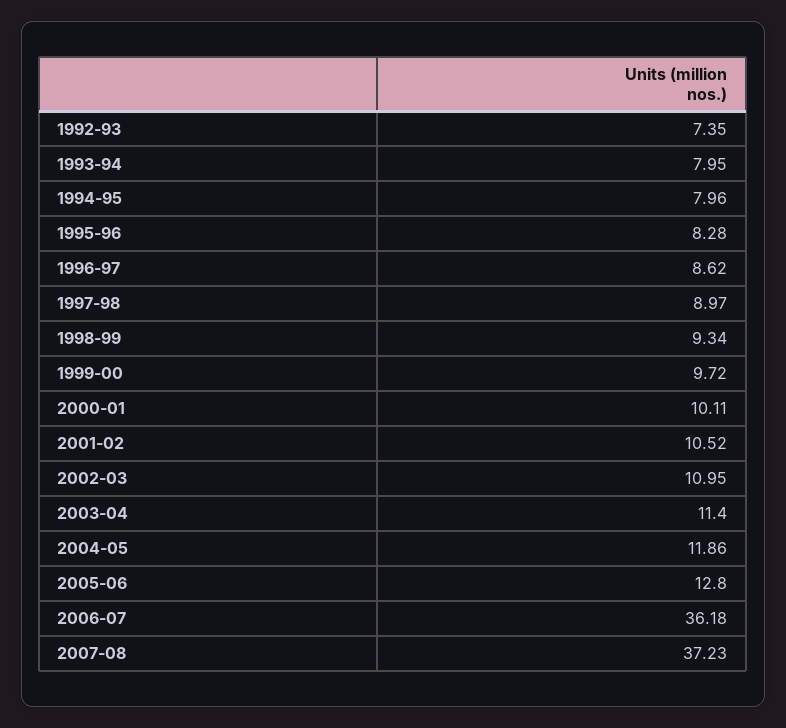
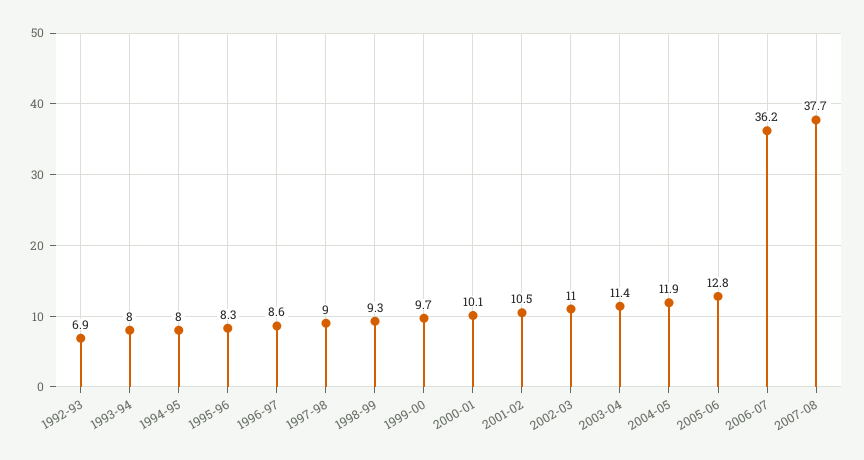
1992-93: 7.35 -> 6.9
2007-08: 37.23 -> 37.7

